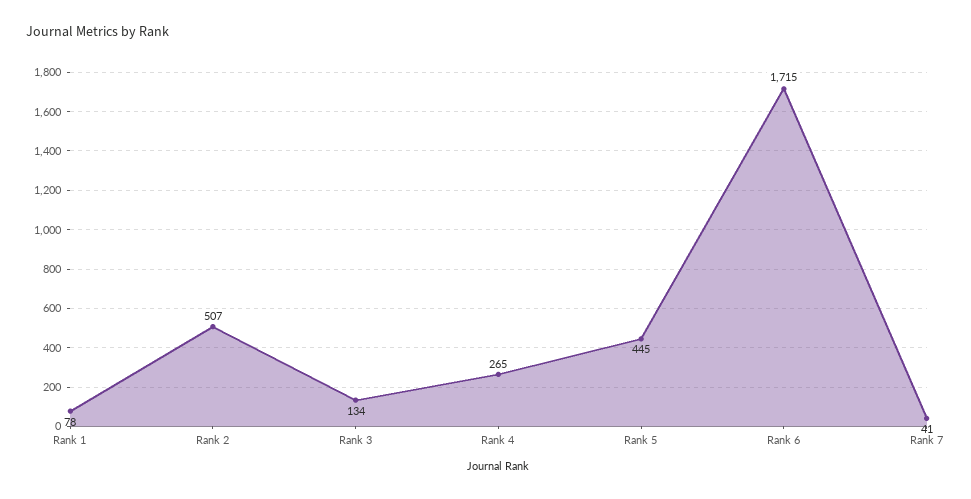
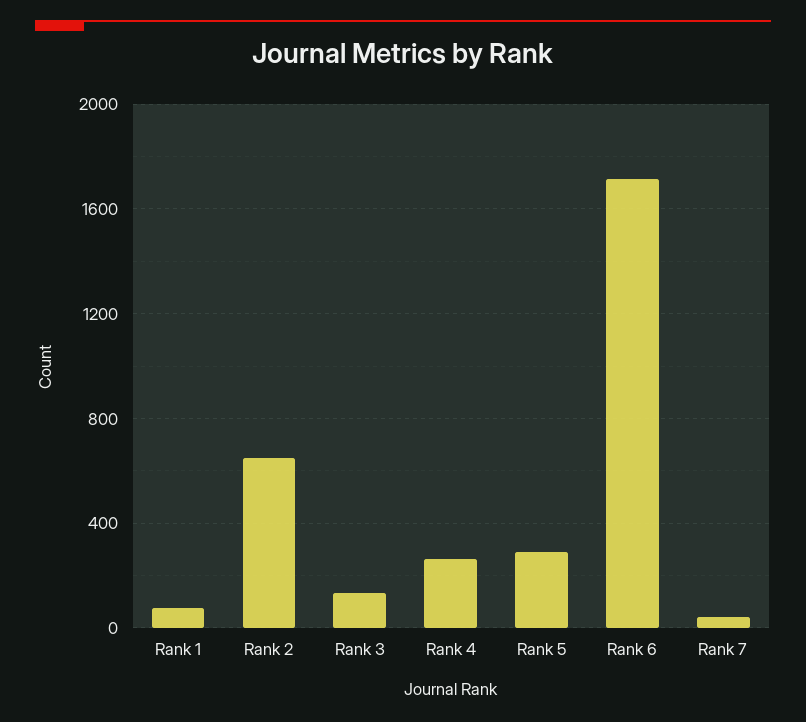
Rank 2: 507 -> 650
Rank 5: 445 -> 300

